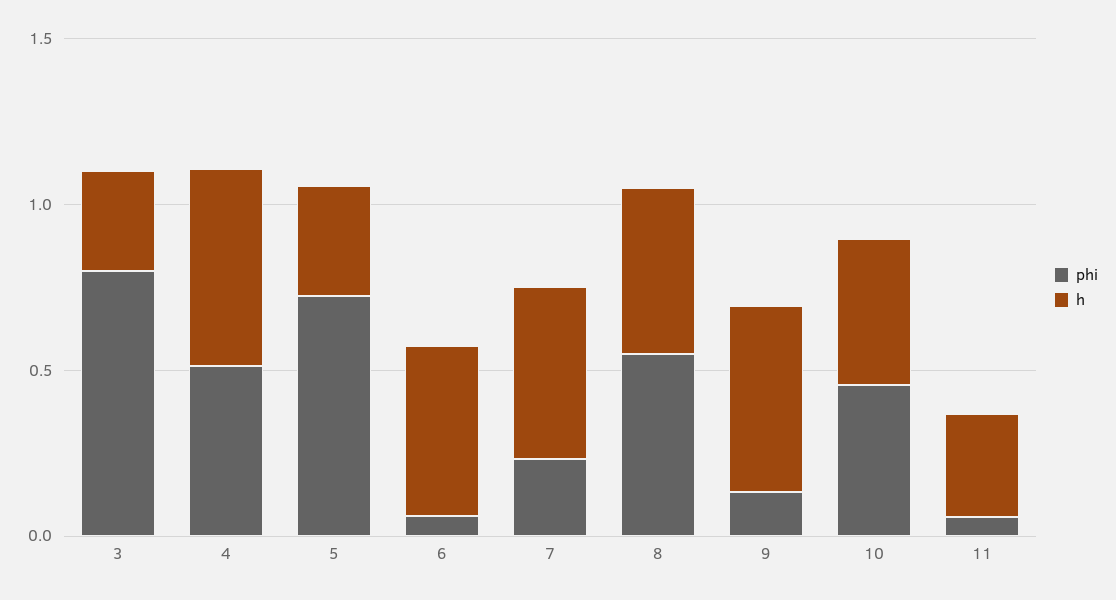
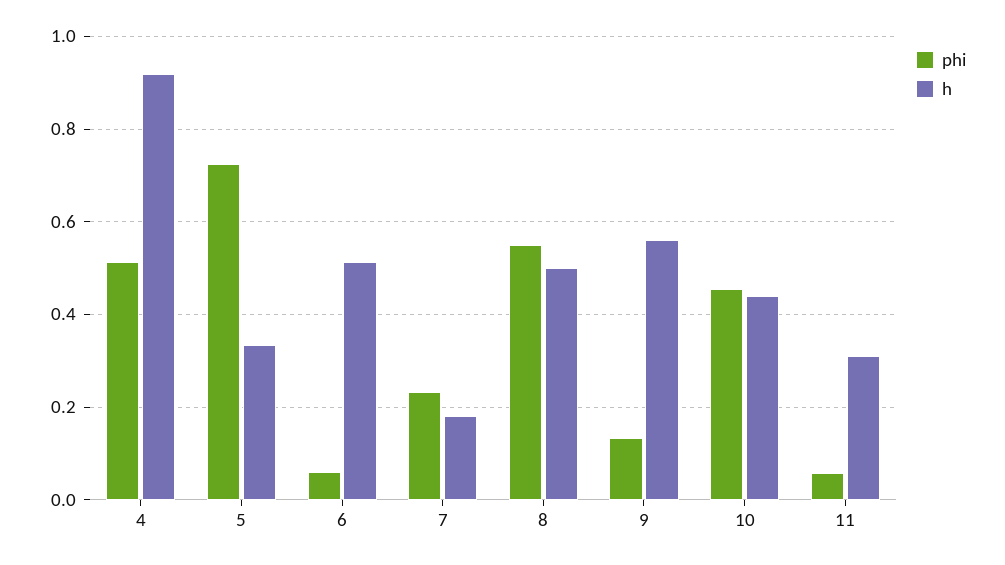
phi, 3: 0.8 -> none
h, 3: 0.3 -> none
h, 4: 0.6 -> 0.92
h, 7: 0.5 -> 0.18

